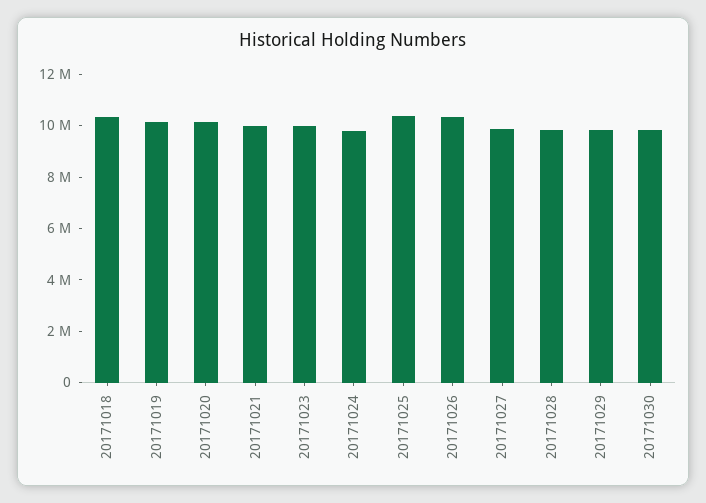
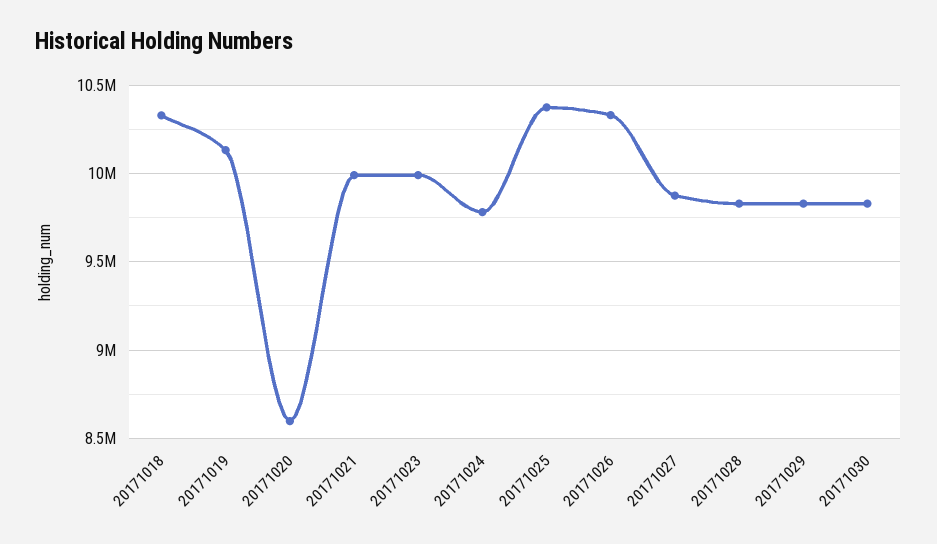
20171020: 10000000 -> 8600000

